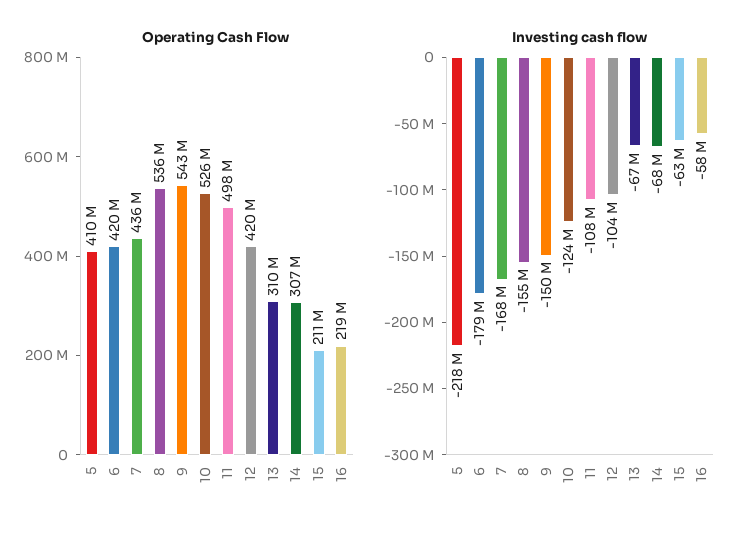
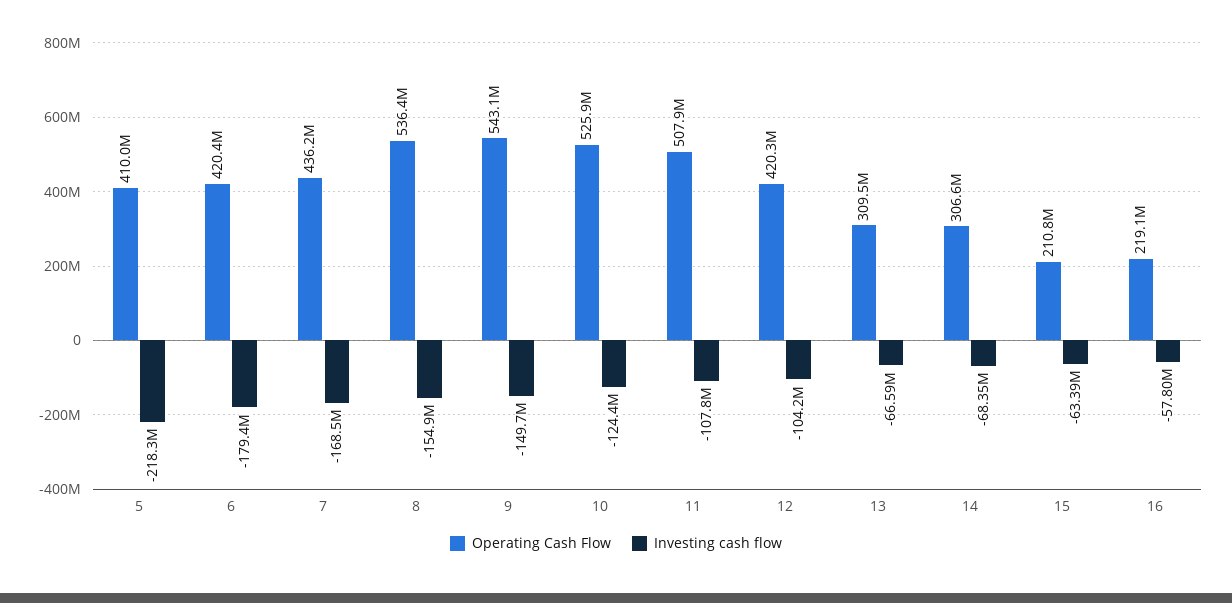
Operating Cash Flow, 11: 498000000 -> 507900000

